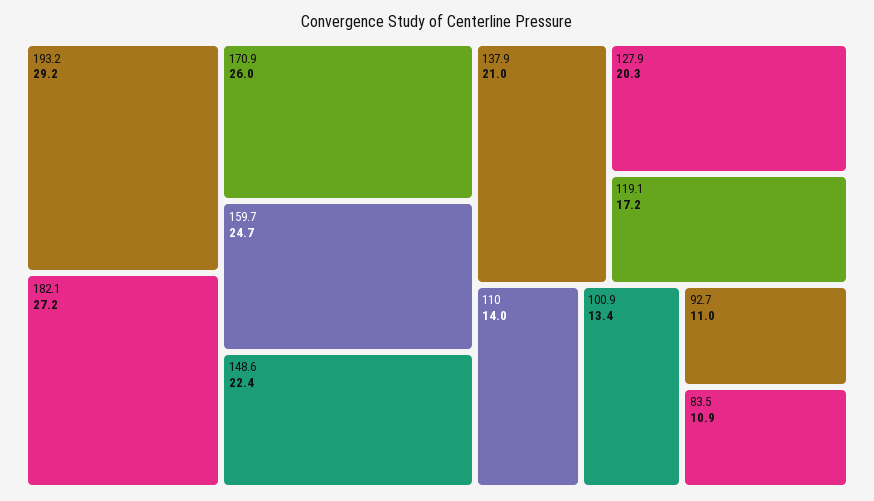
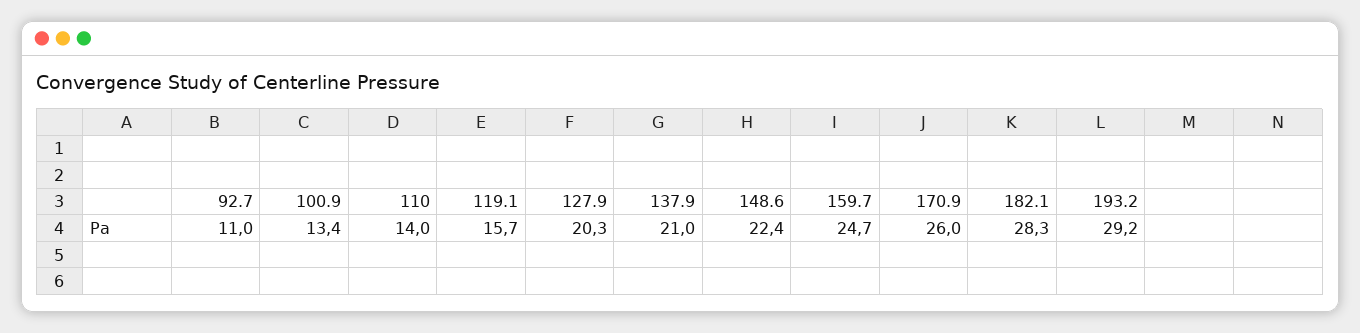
182.1: 27.2 -> 28.3
119.1: 17.2 -> 15.7
83.5: 10.9 -> none

